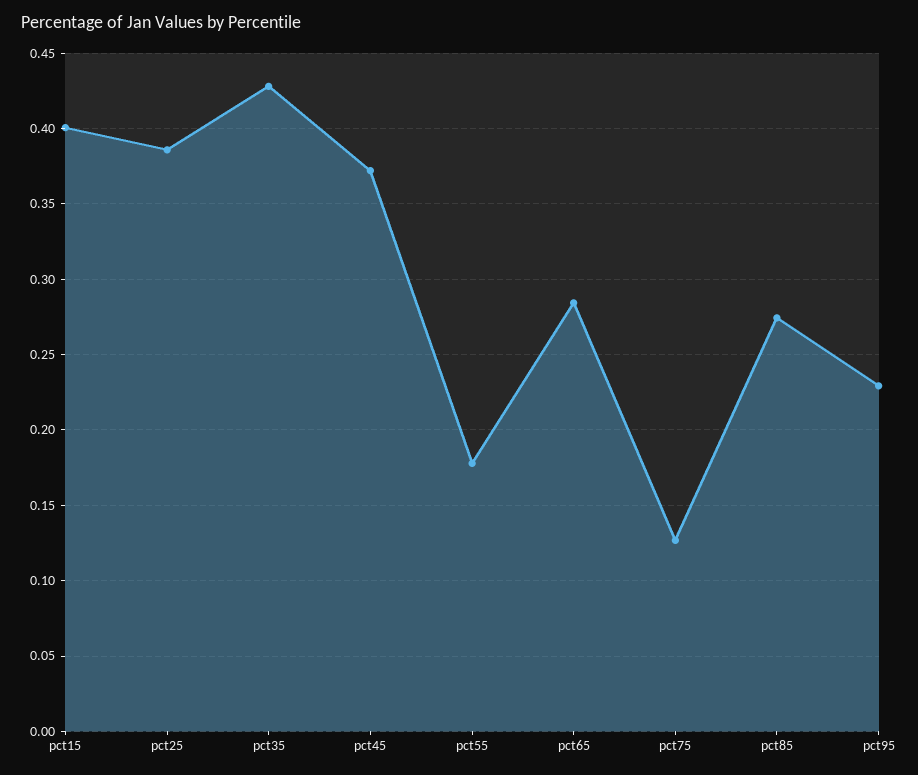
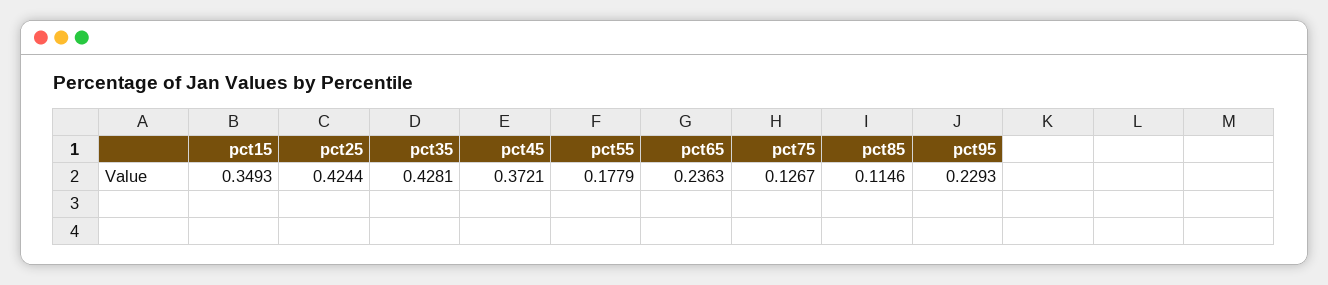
pct15: 0.4 -> 0.3493
pct25: 0.385 -> 0.4244
pct65: 0.285 -> 0.2363
pct85: 0.275 -> 0.1146

